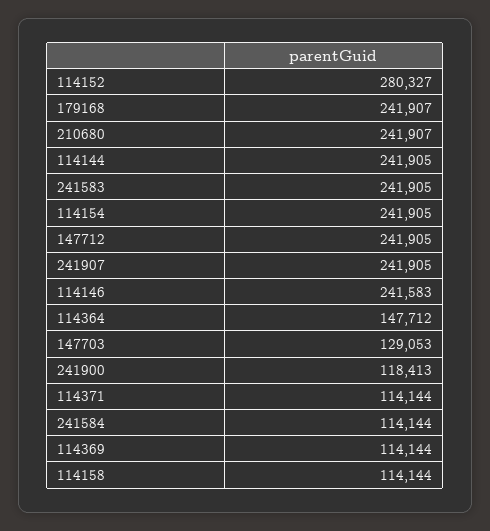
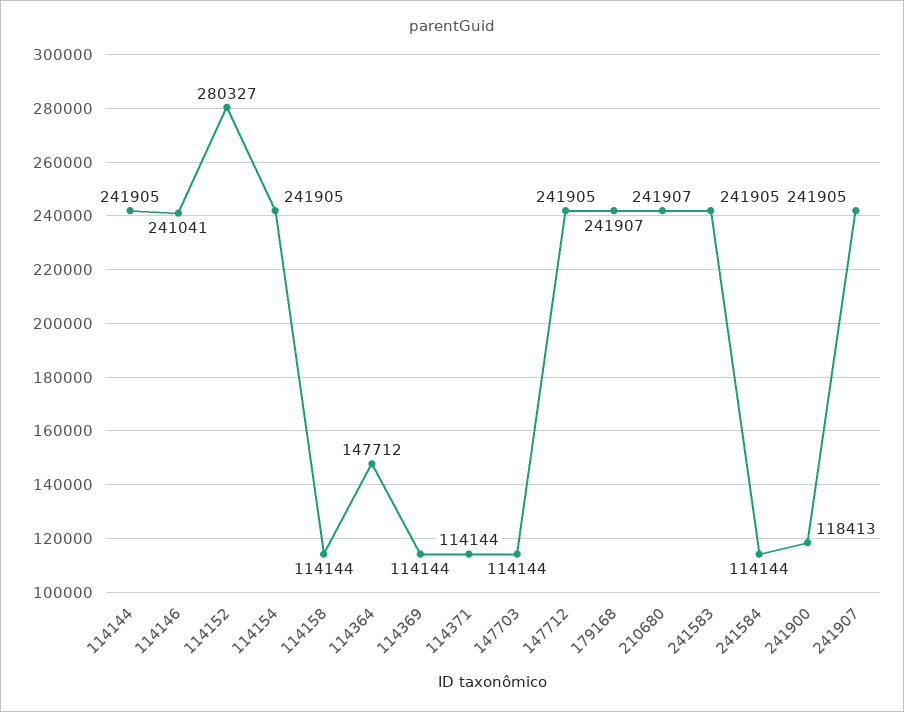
114146: 241583 -> 241041
147703: 129053 -> 114144

